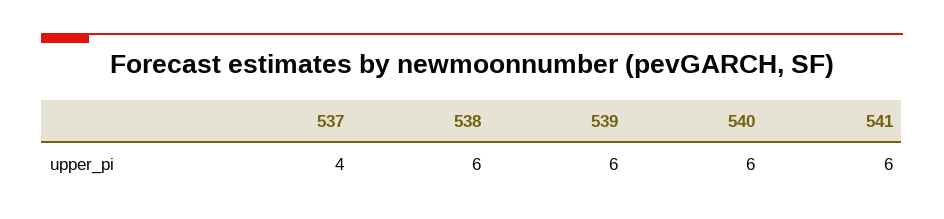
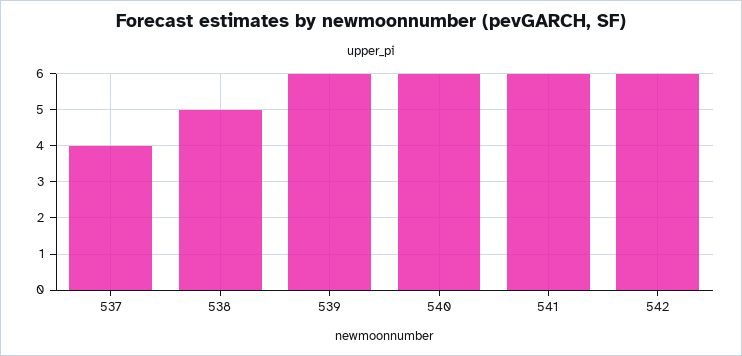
538: 6 -> 5
542: none -> 6

